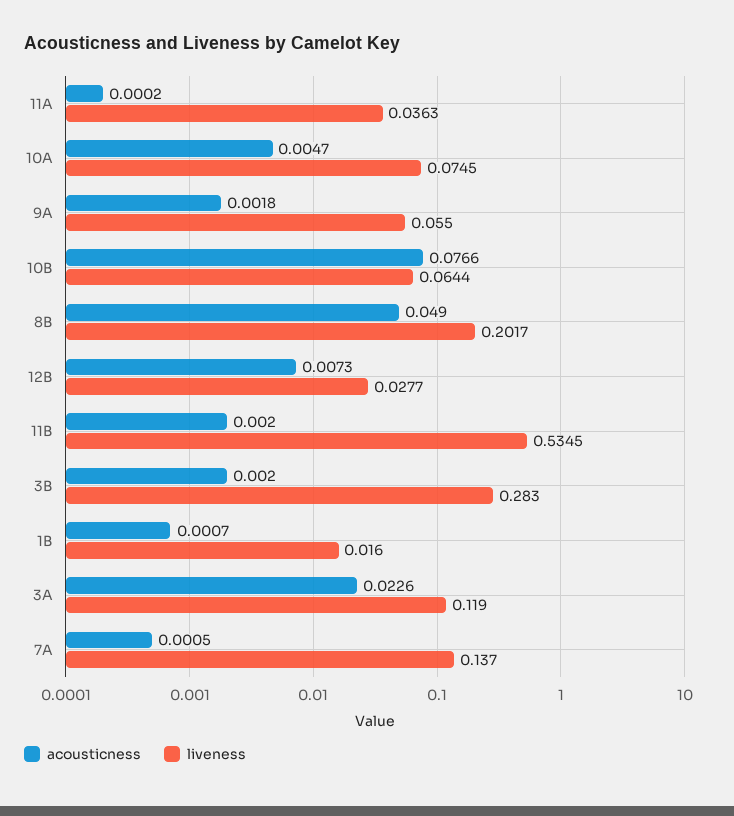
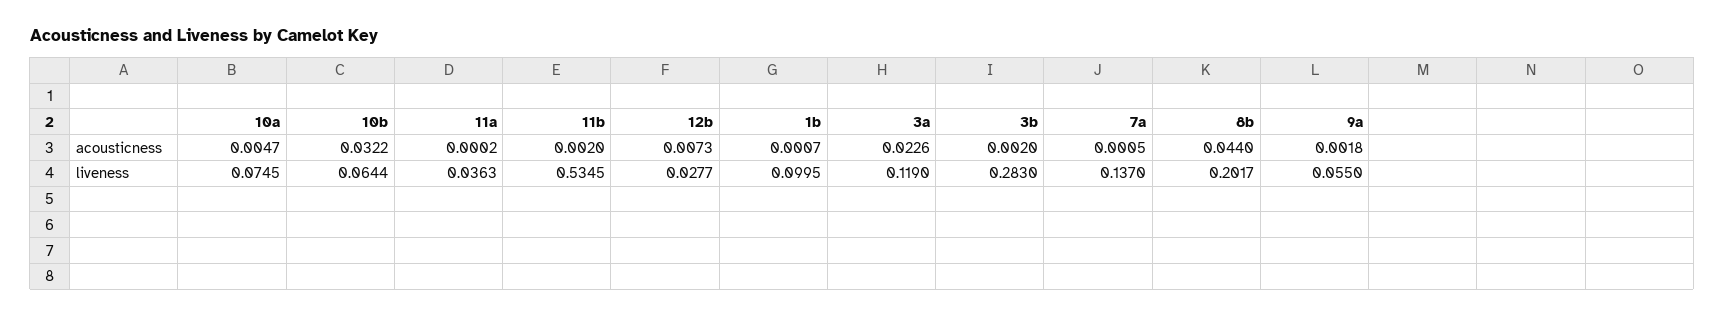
acousticness, 10B: 0.0766 -> 0.0322
acousticness, 8B: 0.049 -> 0.044
liveness, 1B: 0.016 -> 0.0995

